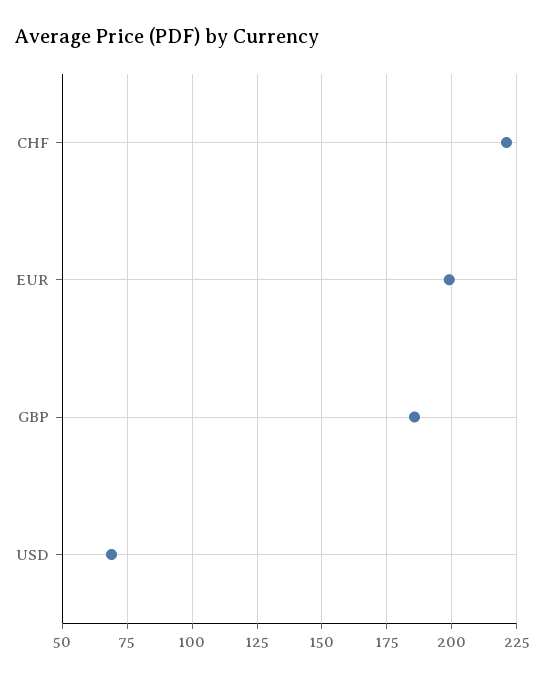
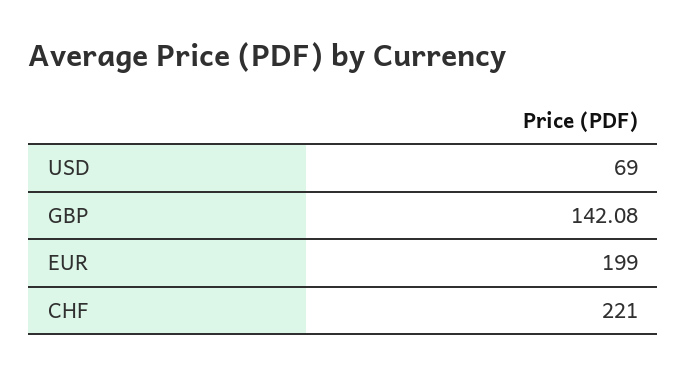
GBP: 185 -> 142.08

